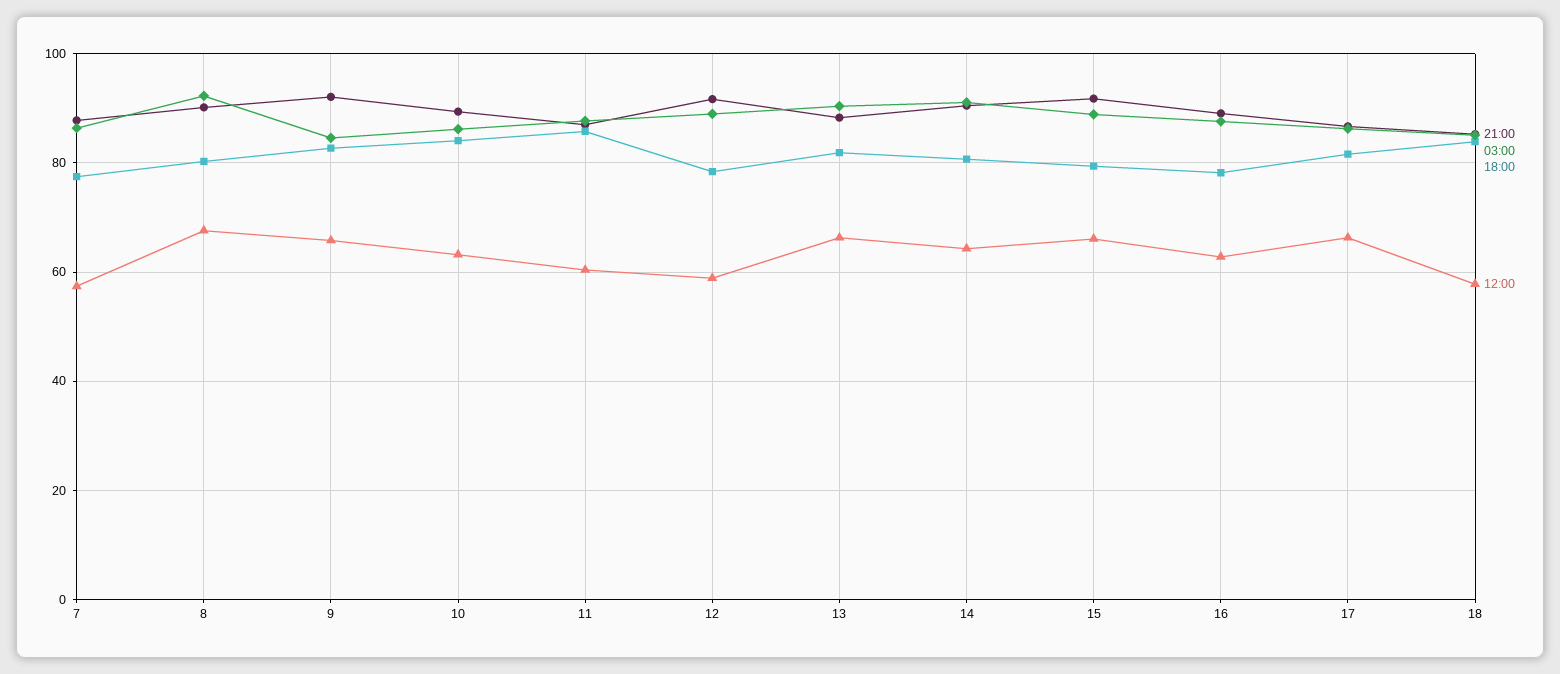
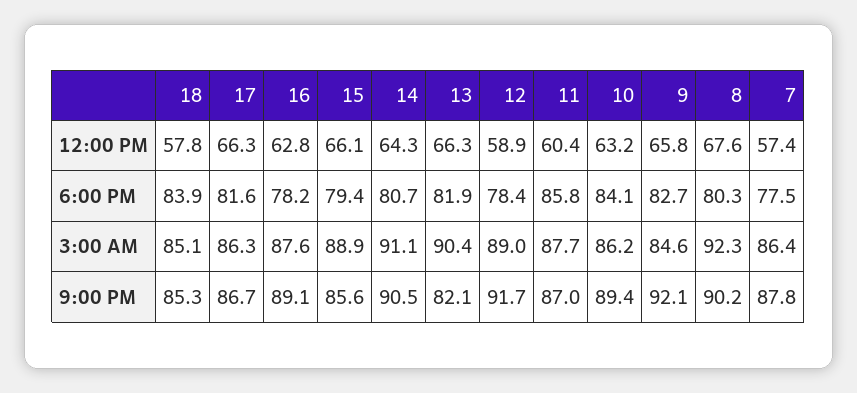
21:00, 13: 88 -> 82.1
21:00, 15: 92 -> 85.6

